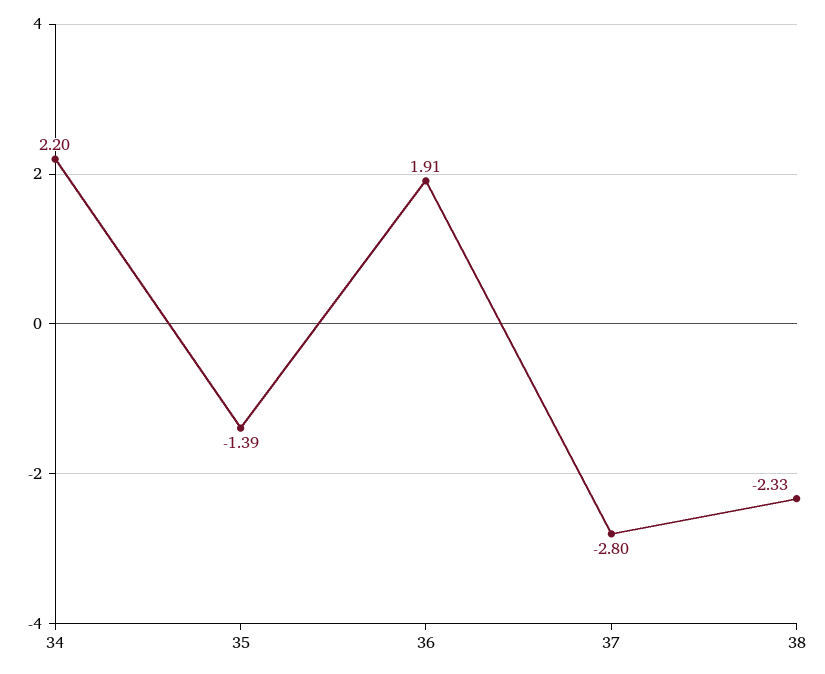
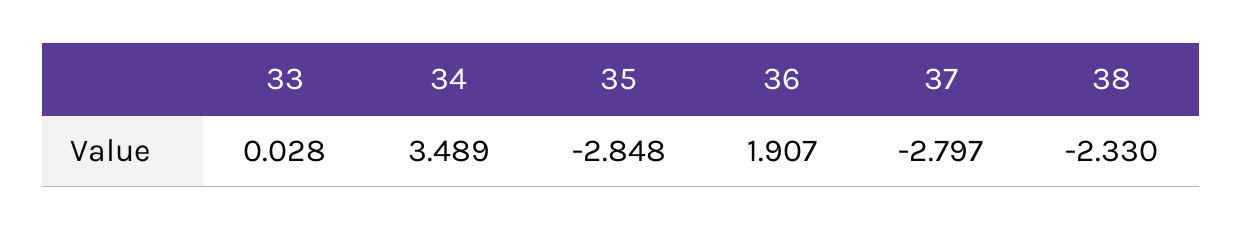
34: 2.2 -> 3.489
35: -1.39 -> -2.848
33: none -> 0.028

